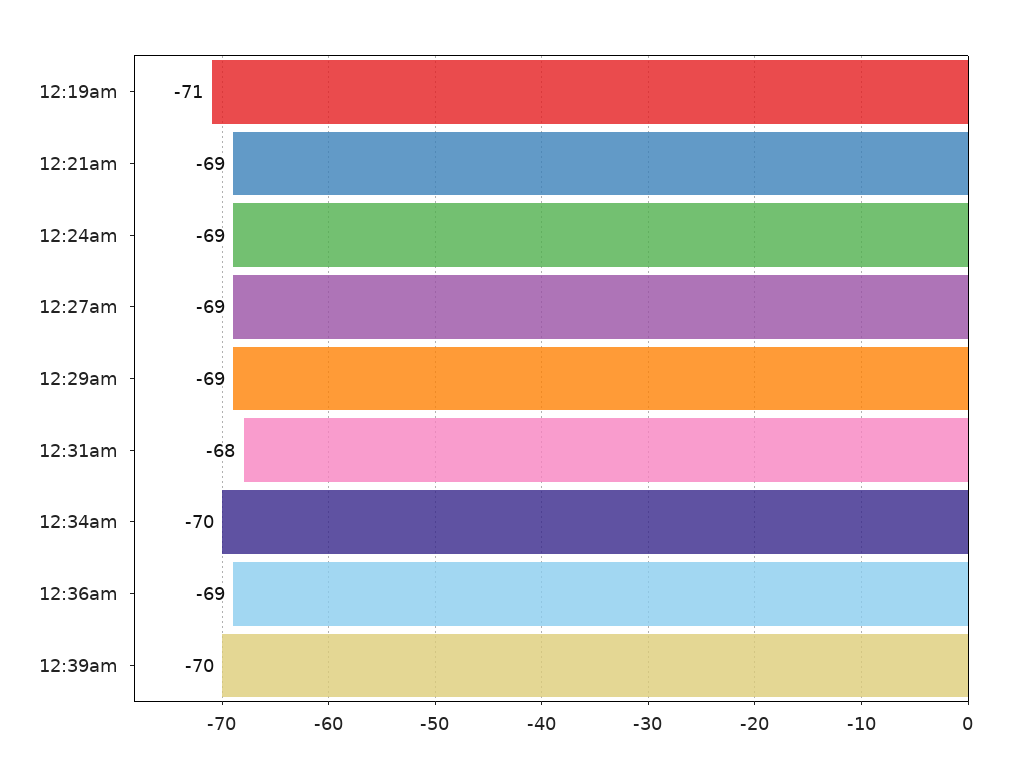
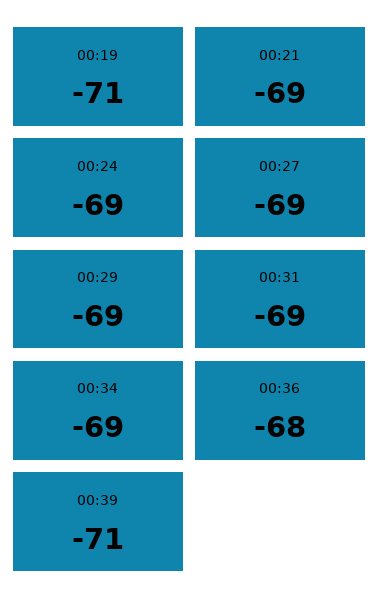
12:31am: -68 -> -69
12:34am: -70 -> -69
12:36am: -69 -> -68
12:39am: -70 -> -71

